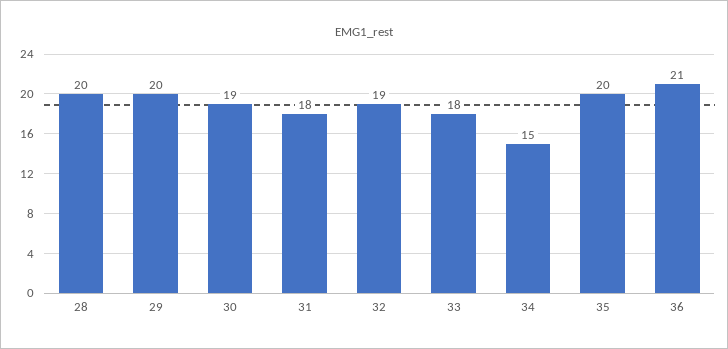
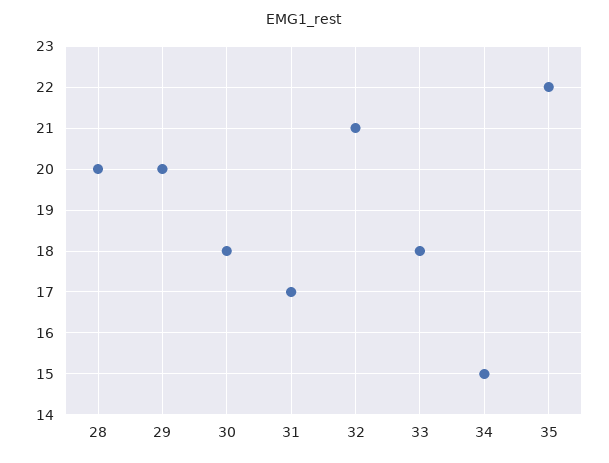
30: 19 -> 18
31: 18 -> 17
32: 19 -> 21
35: 20 -> 22
36: 21 -> none

